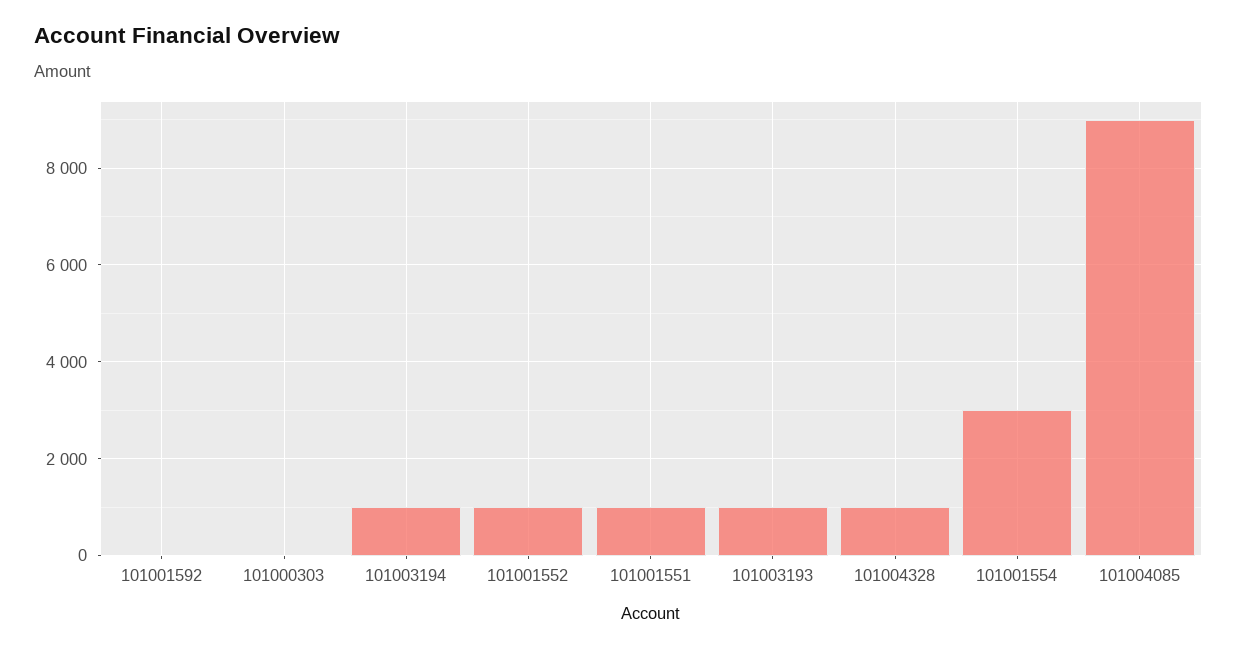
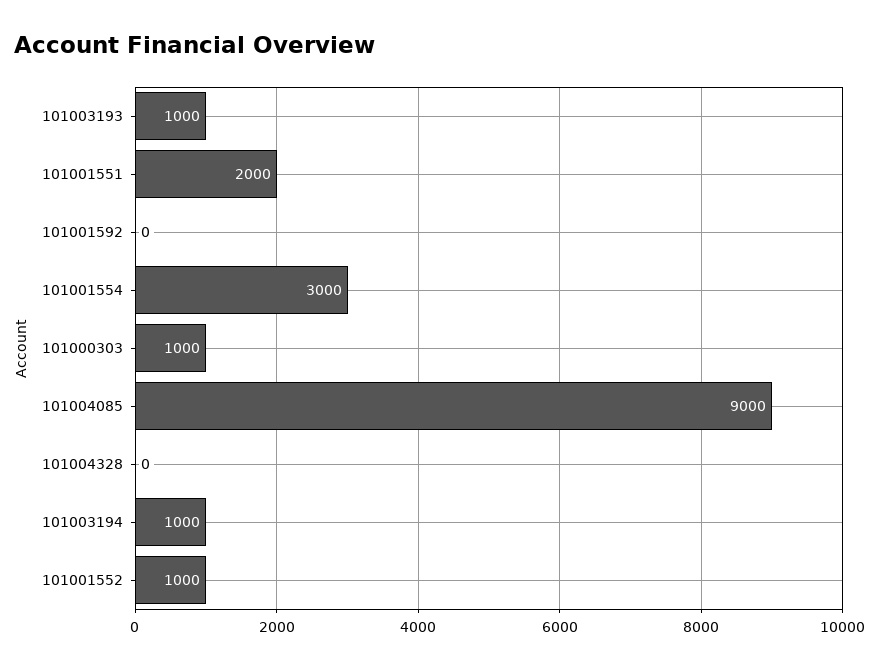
101000303: 0 -> 1000
101001551: 1000 -> 2000
101004328: 1000 -> 0

